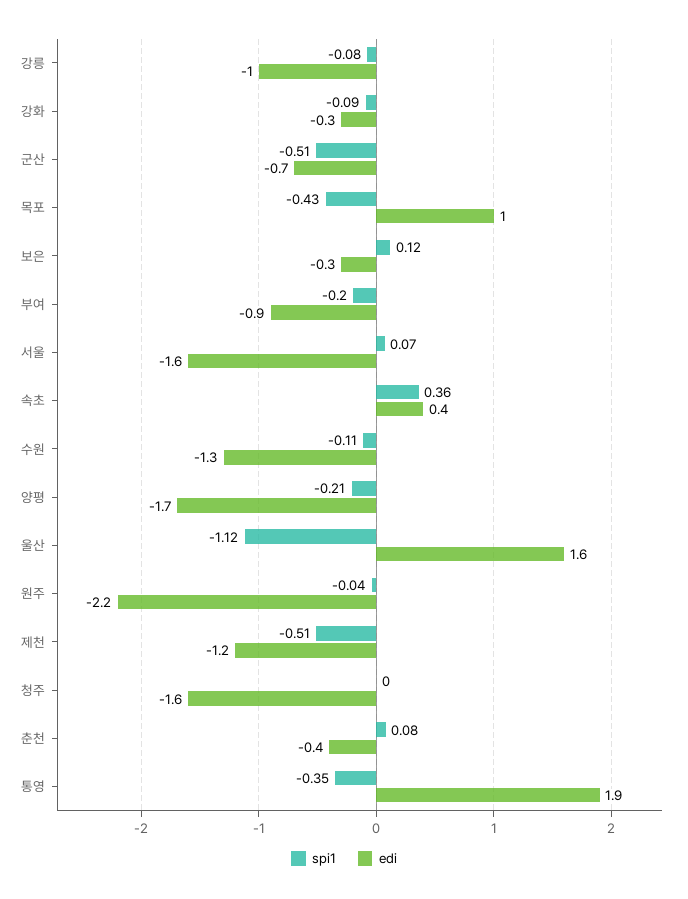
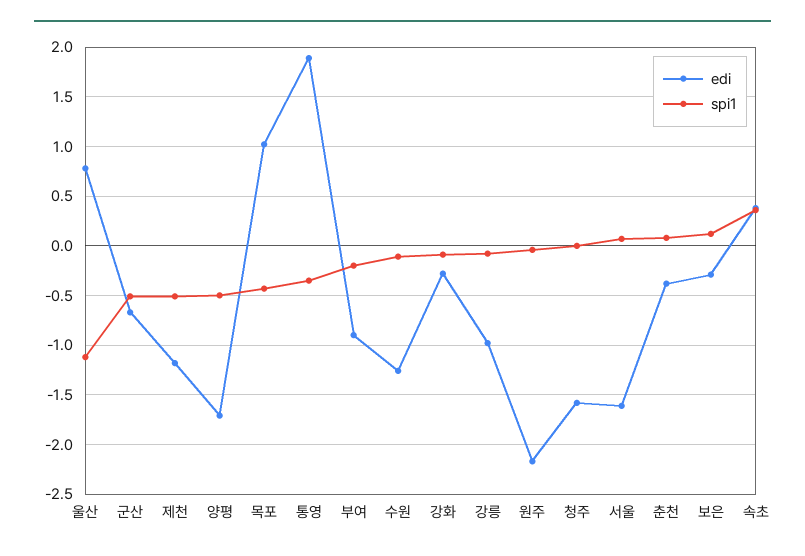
spi1, 양평: -0.21 -> -0.5
edi, 울산: 1.6 -> 0.8

